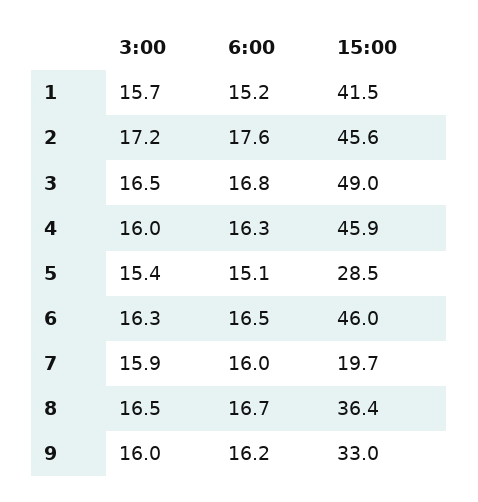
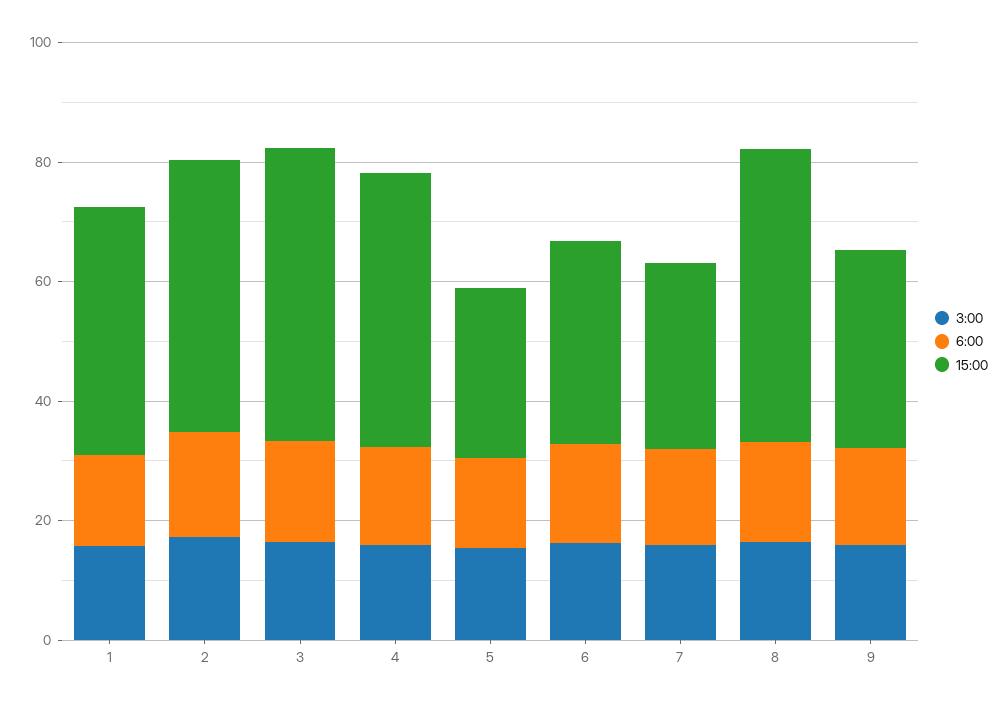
15:00, 6: 46 -> 35
15:00, 7: 19.7 -> 30
15:00, 8: 36.4 -> 50

